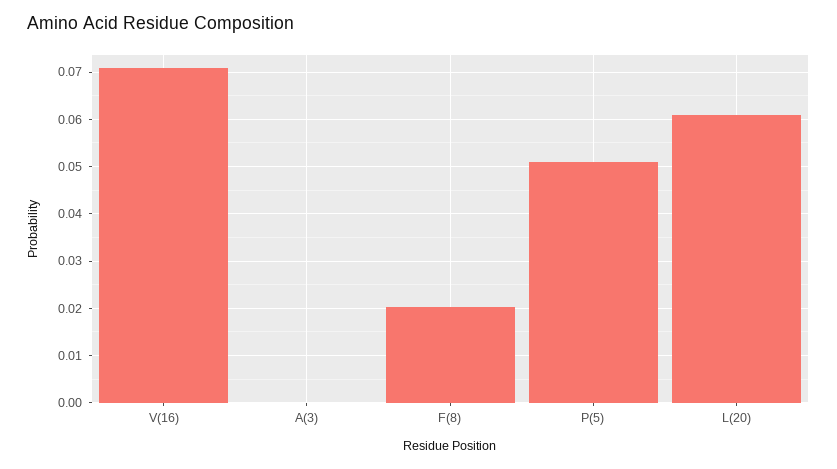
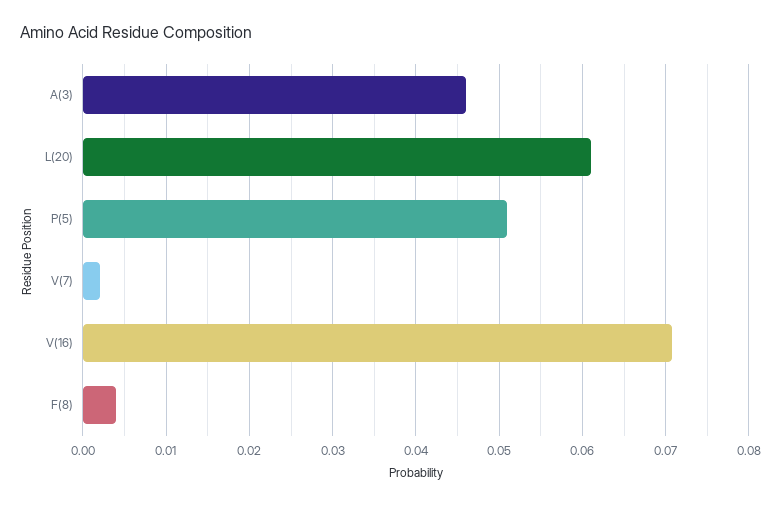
A(3): 0 -> 0.046
F(8): 0.02 -> 0.004
V(7): none -> 0.002

